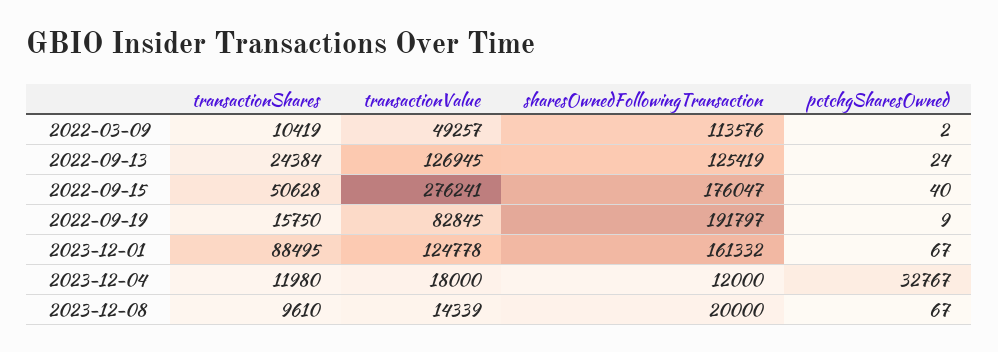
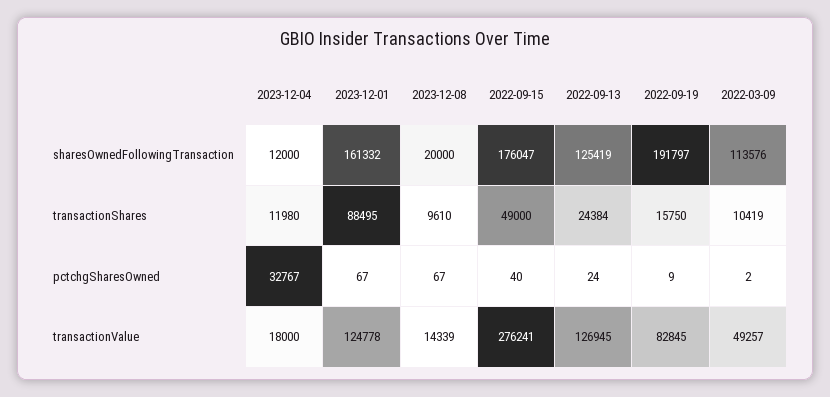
transactionShares, 2022-09-15: 50628 -> 49000

